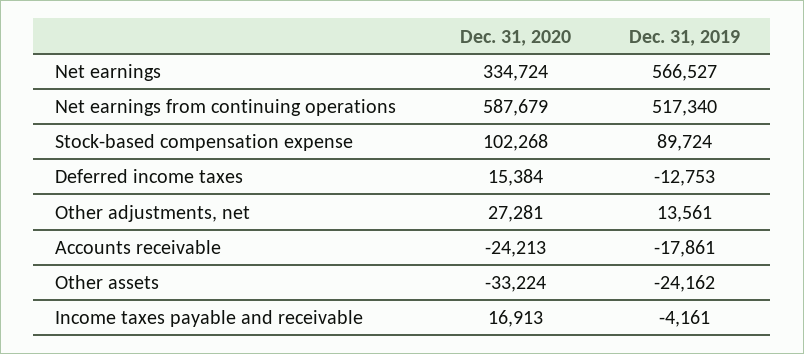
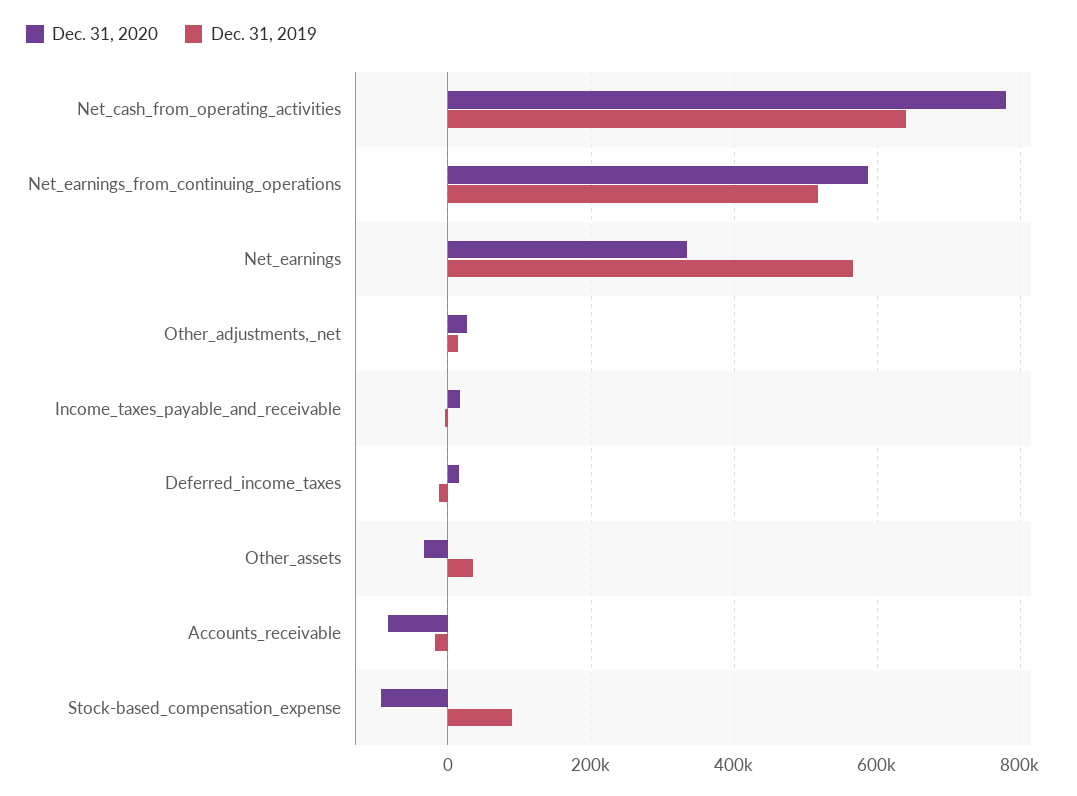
Dec. 31, 2020, Stock-based compensation expense: 102268 -> -100000
Dec. 31, 2020, Accounts receivable: -24213 -> -80000
Dec. 31, 2019, Other assets: -24162 -> 40000
Dec. 31, 2020, Net_cash_from_operating_activities: none -> 780000
Dec. 31, 2019, Net_cash_from_operating_activities: none -> 640000

